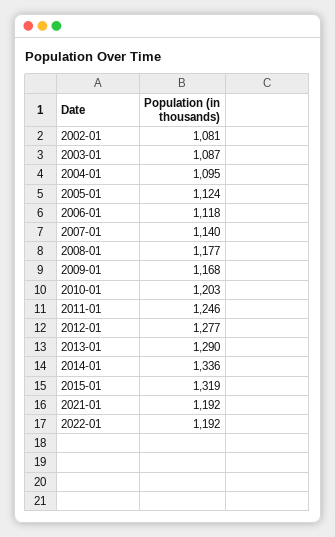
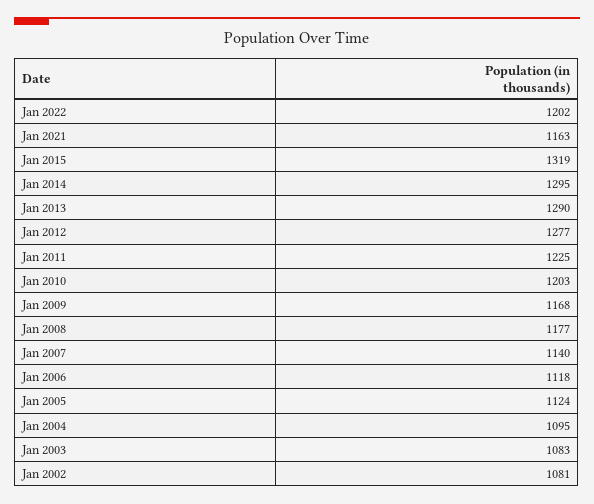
2003-01: 1087 -> 1083
2011-01: 1246 -> 1225
2014-01: 1336 -> 1295
2021-01: 1192 -> 1163
2022-01: 1192 -> 1202

